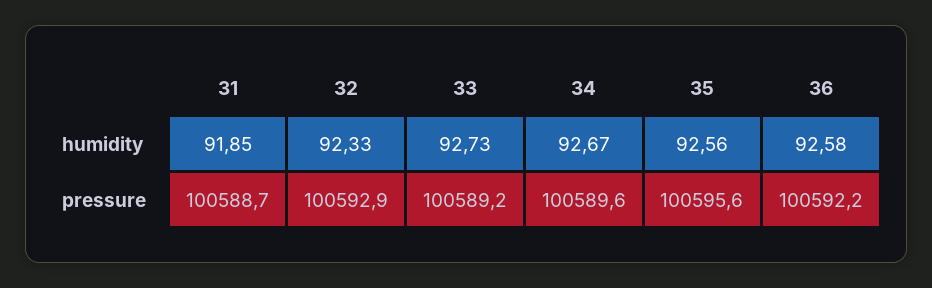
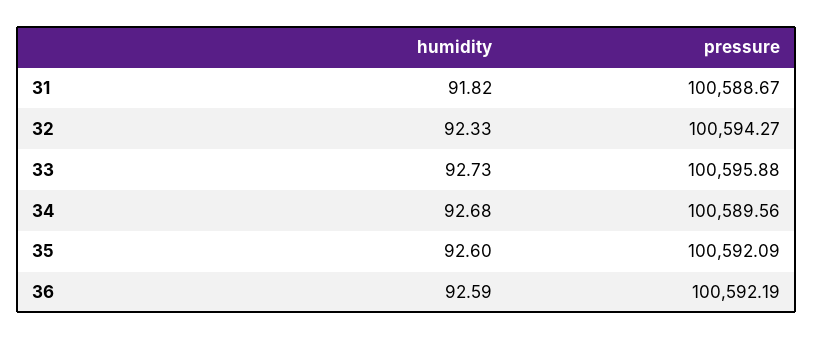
31, humidity: 91.85 -> 91.82
34, humidity: 92.67 -> 92.68
35, humidity: 92.56 -> 92.6
36, humidity: 92.58 -> 92.59
32, pressure: 100592.9 -> 100594.27
33, pressure: 100589.2 -> 100595.88
35, pressure: 100595.6 -> 100592.09

